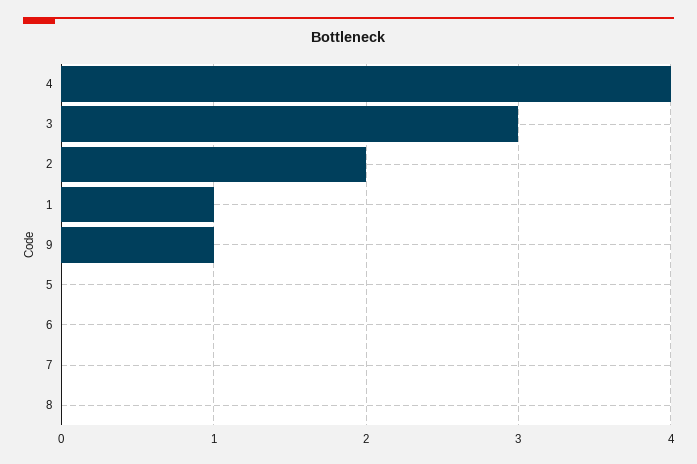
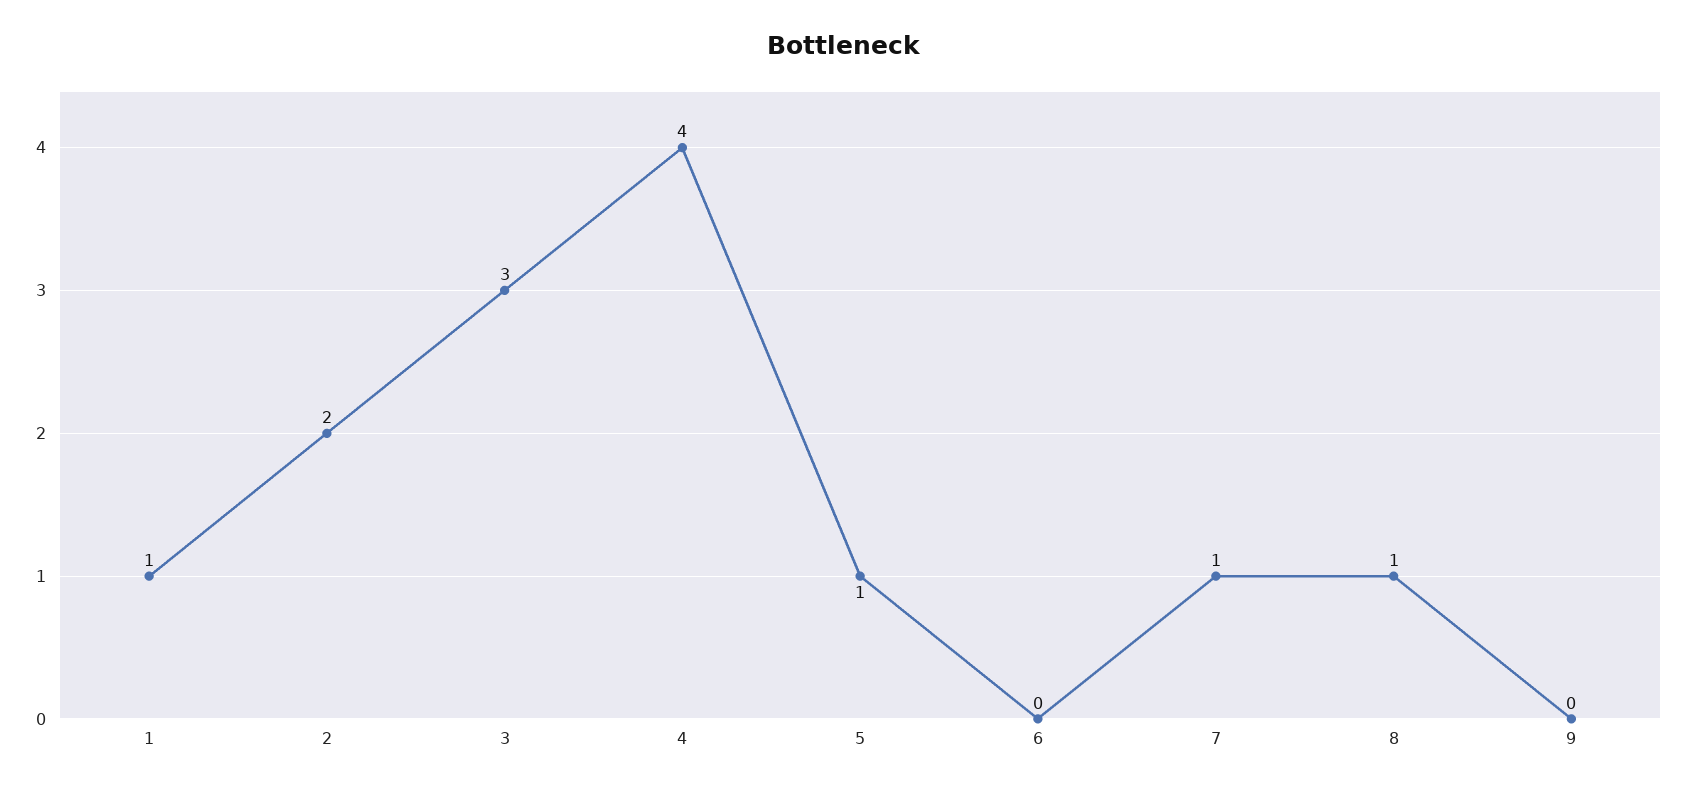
9: 1 -> 0
5: 0 -> 1
7: 0 -> 1
8: 0 -> 1

